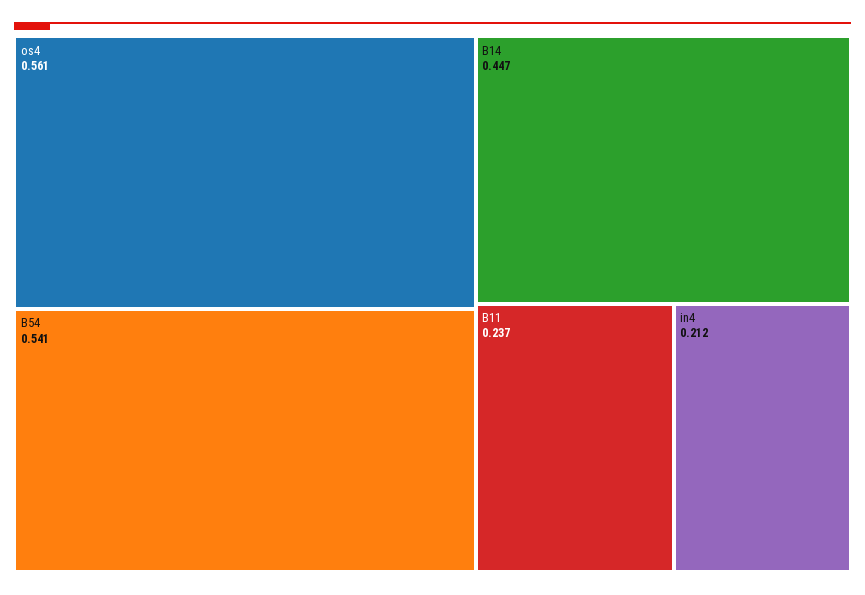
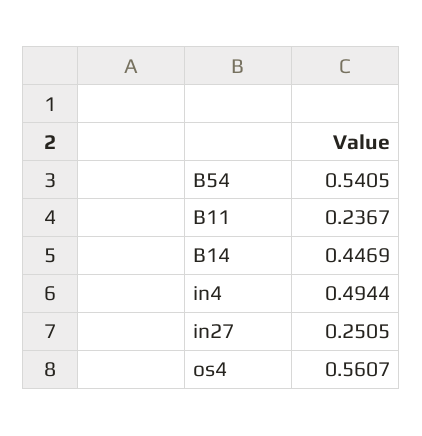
in4: 0.212 -> 0.4944
in27: none -> 0.2505

